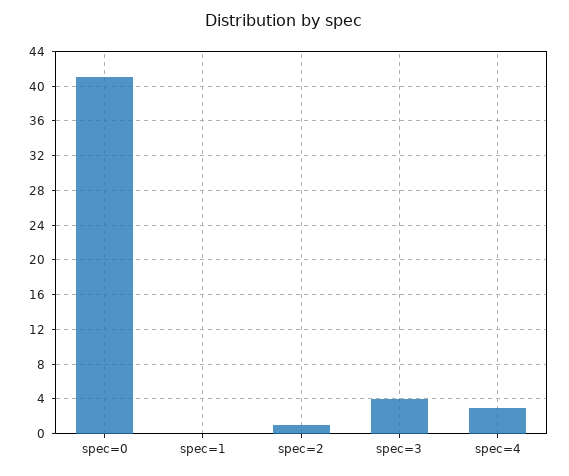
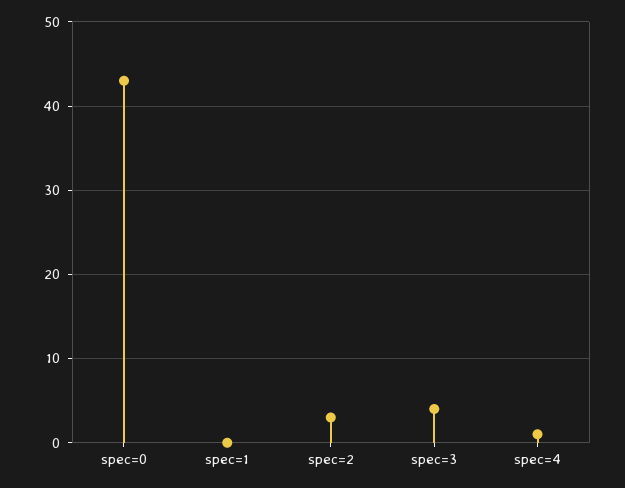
spec=0: 41 -> 43
spec=2: 1 -> 3
spec=4: 3 -> 1

